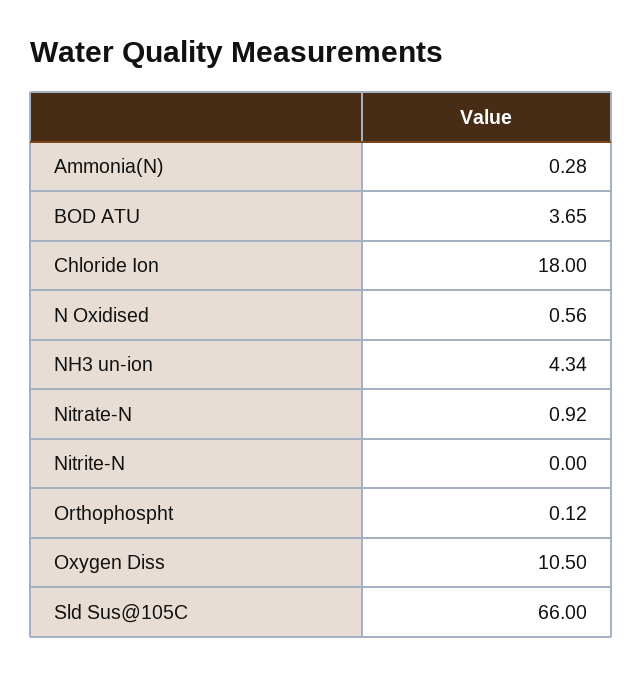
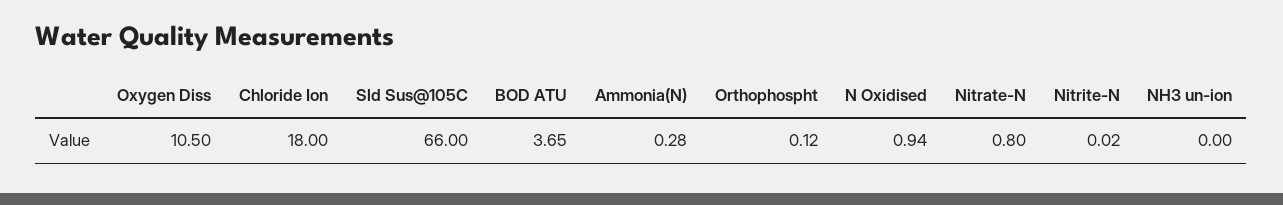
N Oxidised: 0.56 -> 0.94
NH3 un-ion: 4.34 -> 0
Nitrate-N: 0.92 -> 0.8
Nitrite-N: 0 -> 0.02

